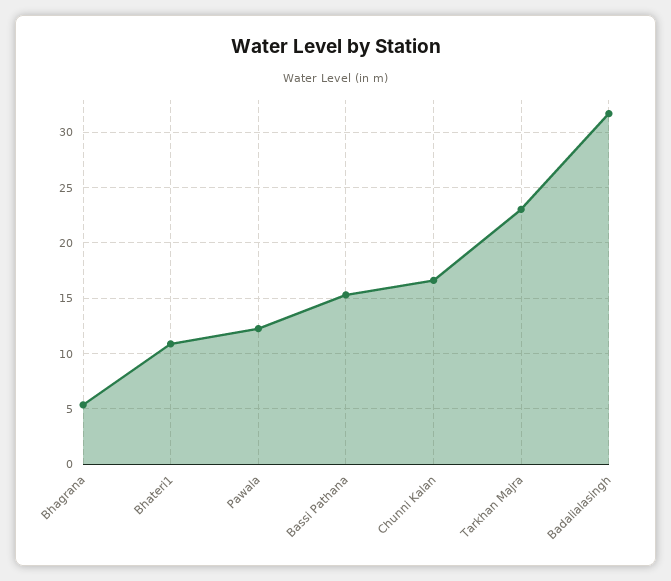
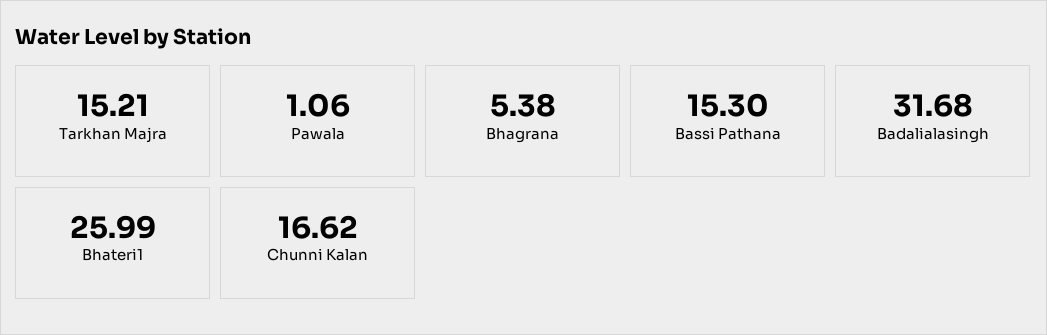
Bhateri1: 11 -> 25.99
Pawala: 12 -> 1.06
Tarkhan Majra: 23 -> 15.21

